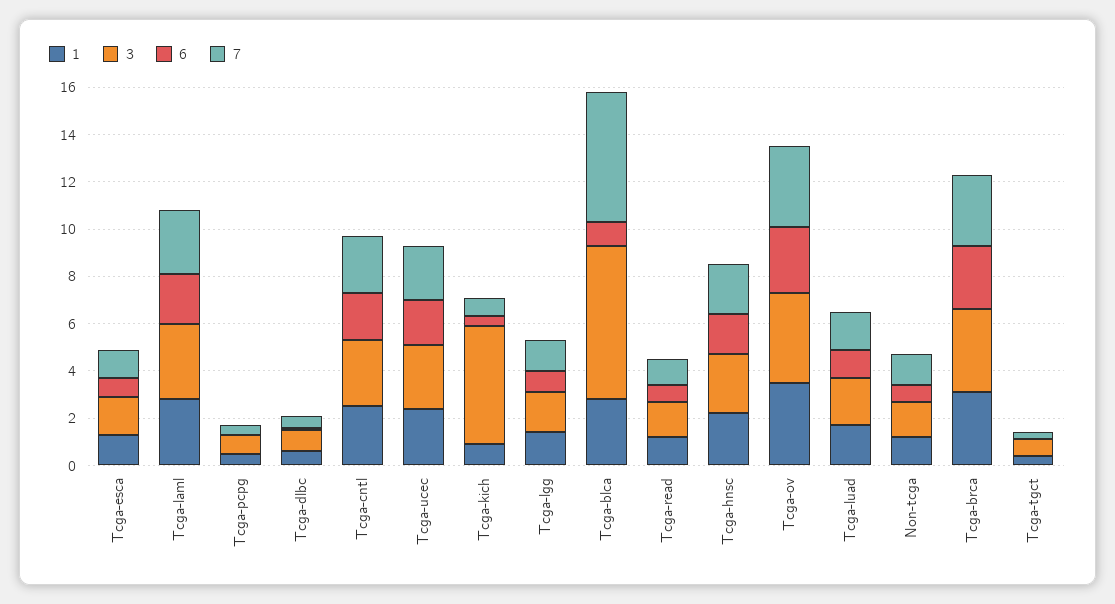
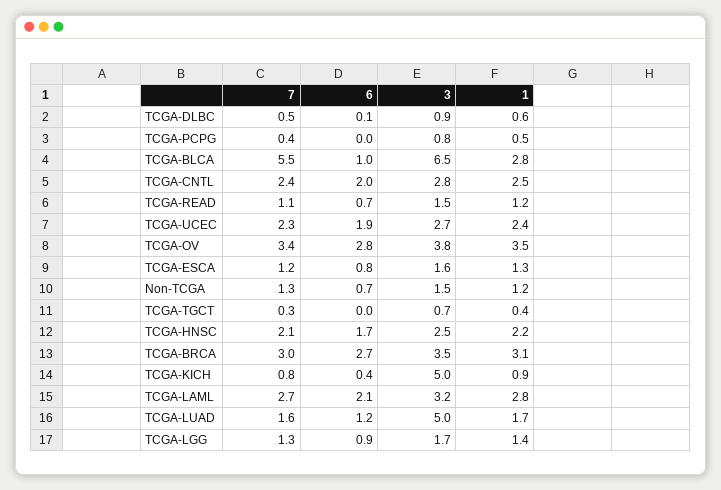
3, Tcga-luad: 2 -> 5

